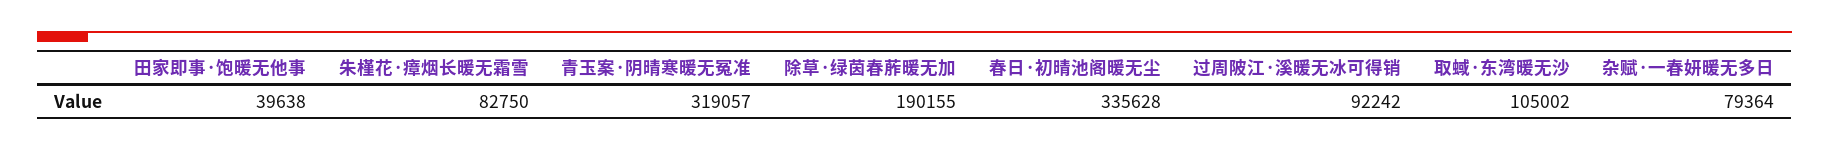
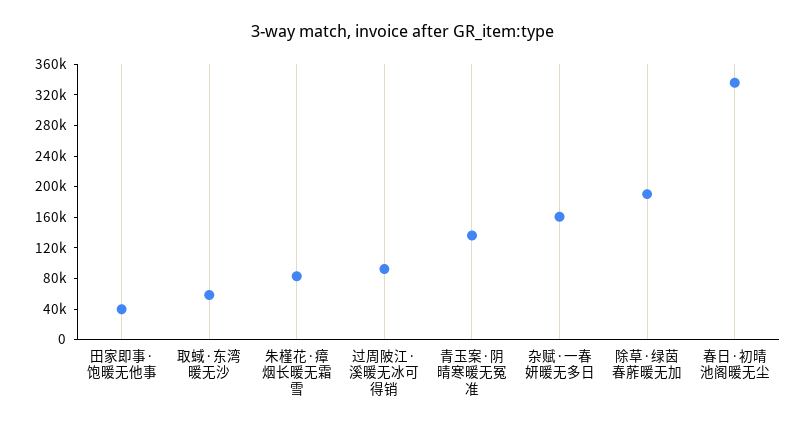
青玉案·阴晴寒暖无冤准: 319057 -> 140000
取蜮·东湾暖无沙: 105002 -> 60000
杂赋·一春妍暖无多日: 79364 -> 160000

